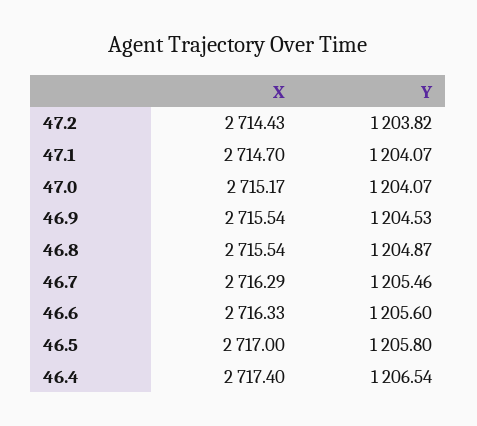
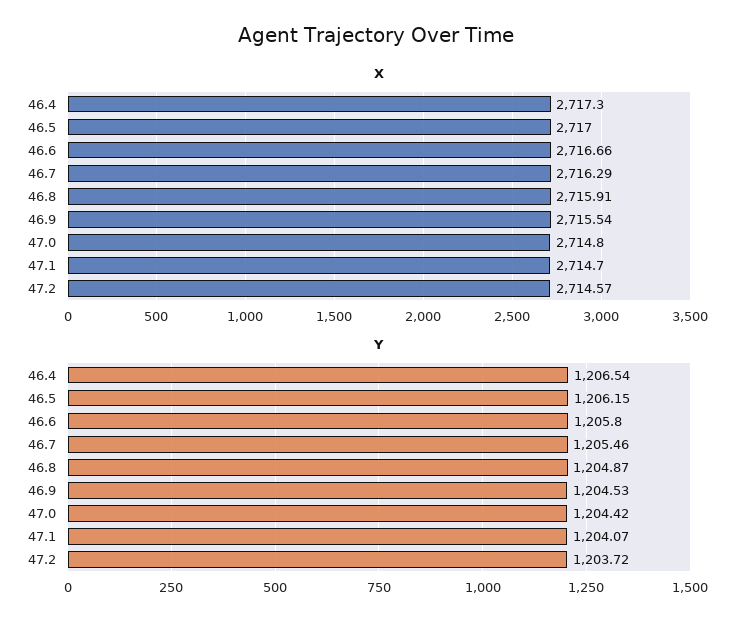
X, 47.2: 2714.43 -> 2714.57
Y, 47.2: 1203.82 -> 1203.72
X, 47.0: 2715.17 -> 2714.8
Y, 47.0: 1204.07 -> 1204.42
X, 46.8: 2715.54 -> 2715.91
X, 46.6: 2716.33 -> 2716.66
Y, 46.6: 1205.6 -> 1205.8
Y, 46.5: 1205.8 -> 1206.15
X, 46.4: 2717.4 -> 2717.3

